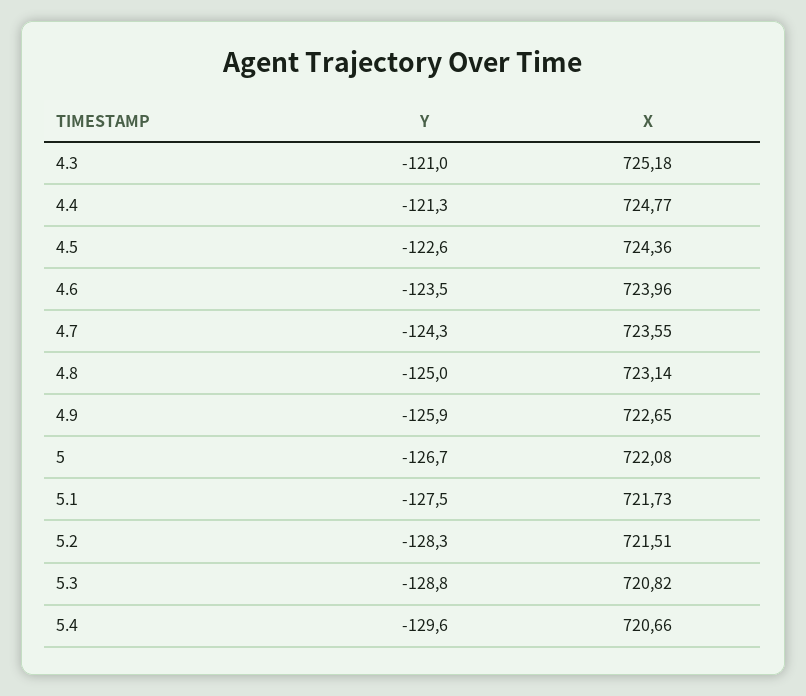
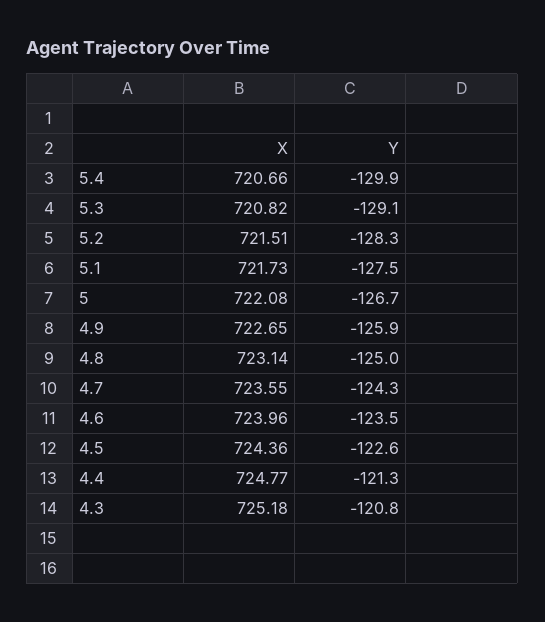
Y, 4.3: -121 -> -120.8
Y, 5.3: -128.8 -> -129.1
Y, 5.4: -129.6 -> -129.9

